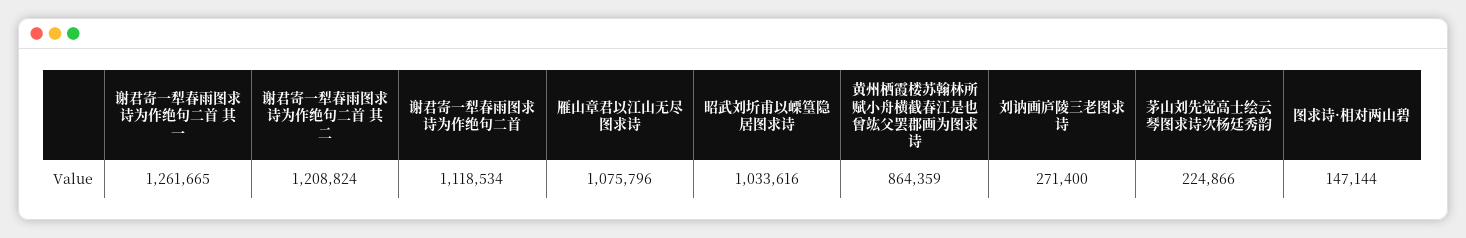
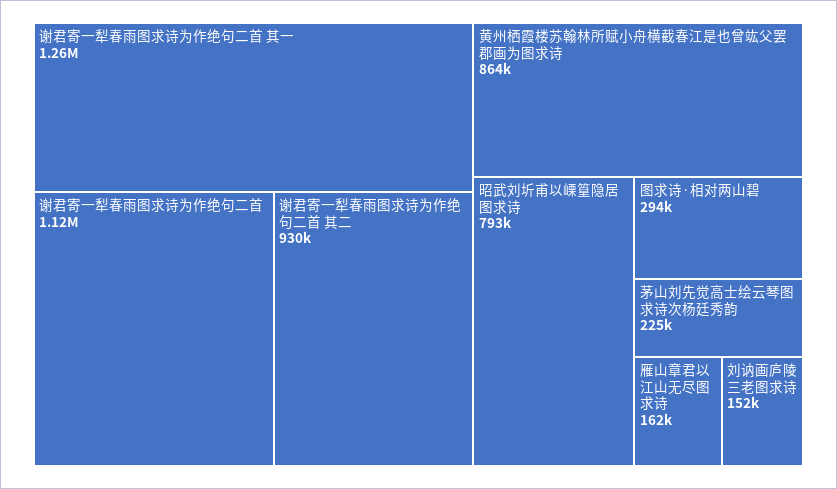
谢君寄一犁春雨图求诗为作绝句二首 其二: 1208824 -> 930000
雁山章君以江山无尽图求诗: 1075796 -> 162000
昭武刘圻甫以㟳篁隐居图求诗: 1033616 -> 793000
刘讷画庐陵三老图求诗: 271400 -> 152000
图求诗·相对两山碧: 147144 -> 294000

